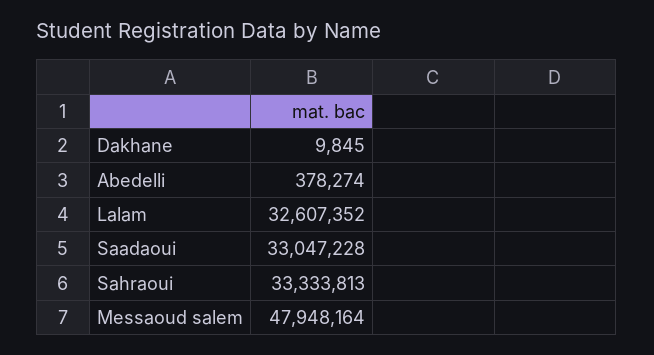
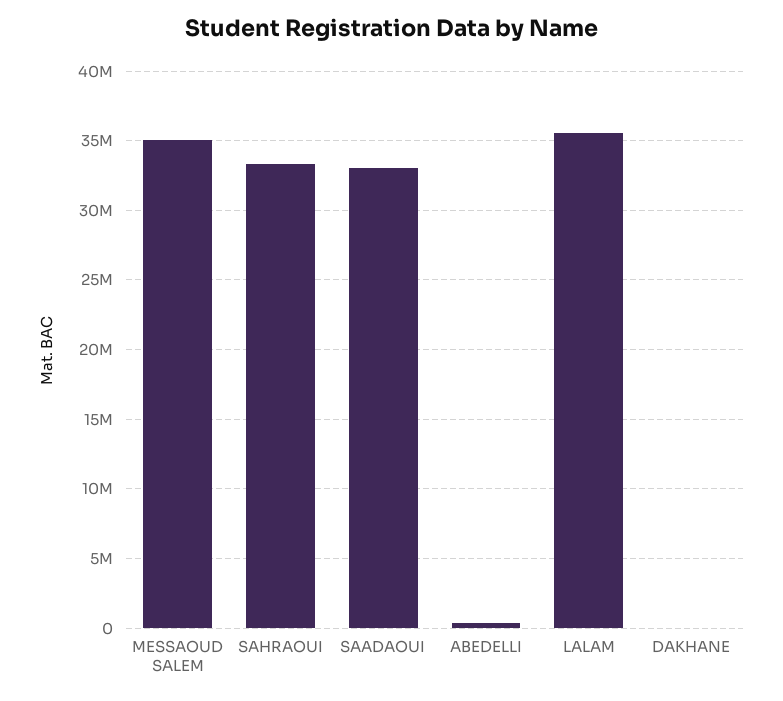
Lalam: 32607352 -> 35500000
Messaoud salem: 47948164 -> 35000000

